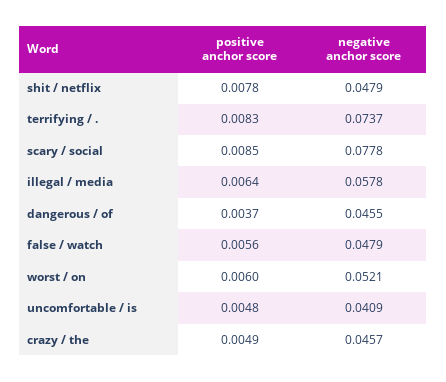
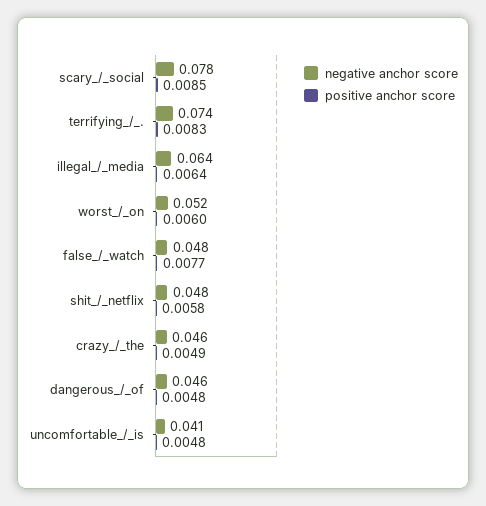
positive anchor score, shit / netflix: 0.0078 -> 0.0058
negative anchor score, illegal / media: 0.0578 -> 0.064
positive anchor score, dangerous / of: 0.0037 -> 0.0048
positive anchor score, false / watch: 0.0056 -> 0.0077

